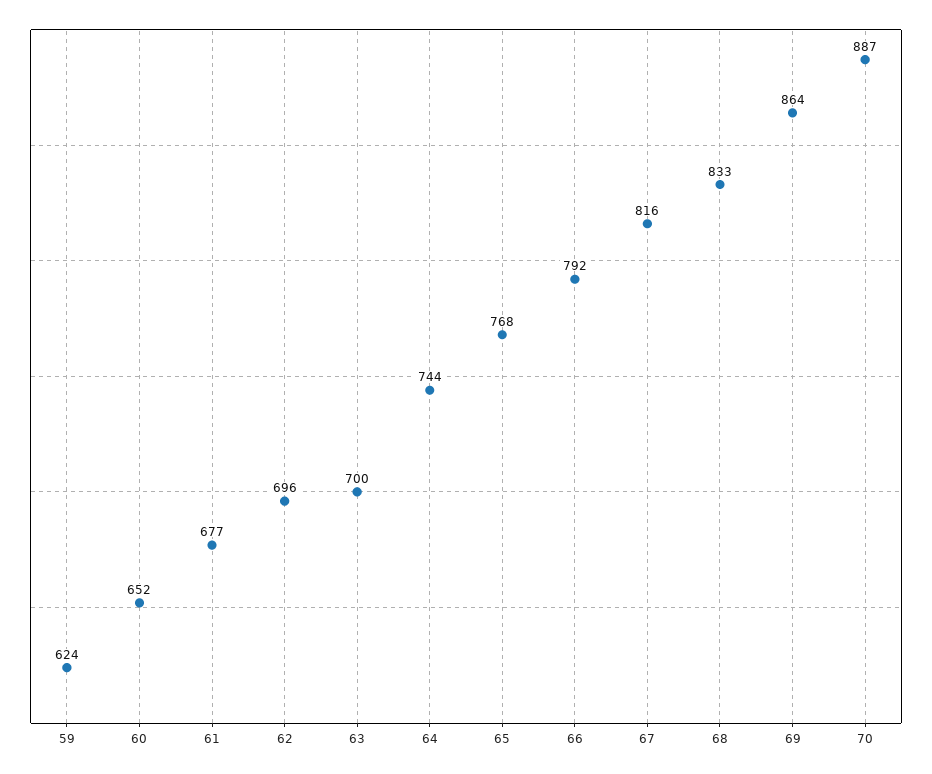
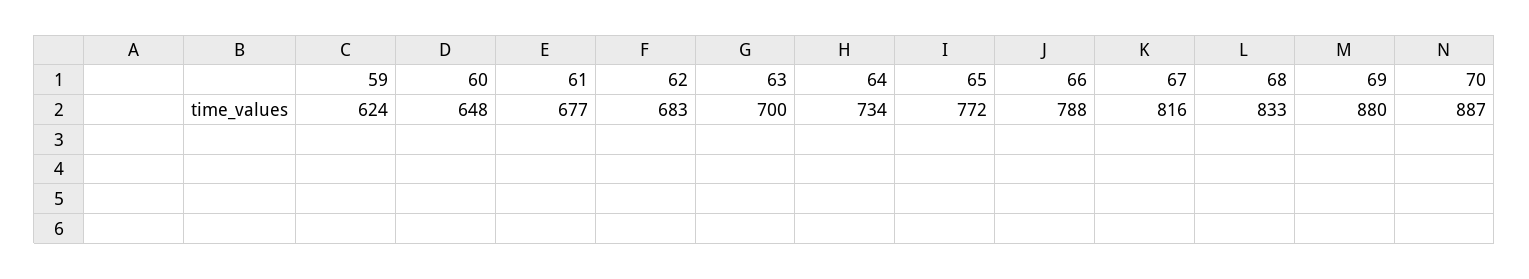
60: 652 -> 648
62: 696 -> 683
64: 744 -> 734
65: 768 -> 772
66: 792 -> 788
69: 864 -> 880

